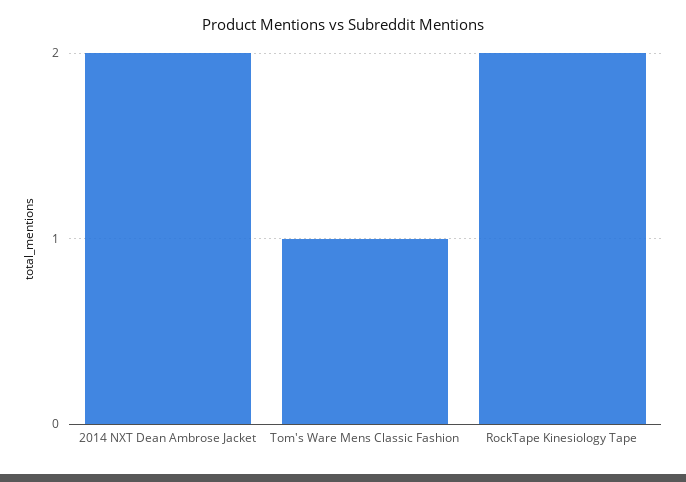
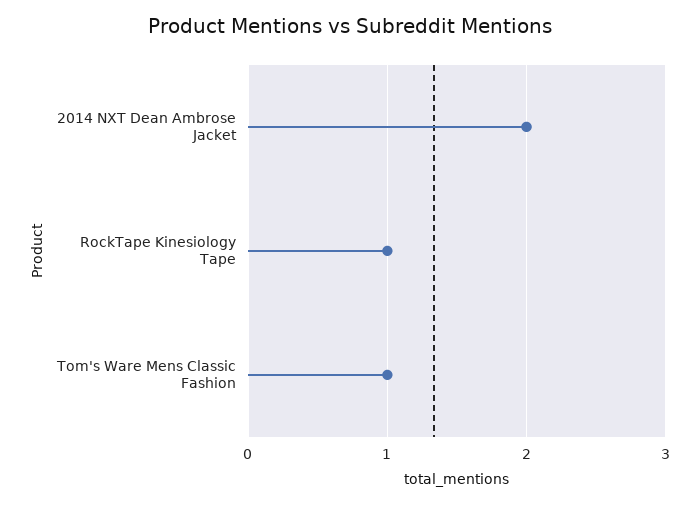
RockTape Kinesiology Tape: 2 -> 1

